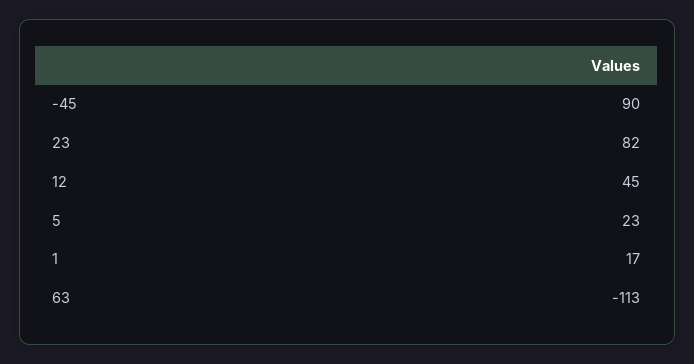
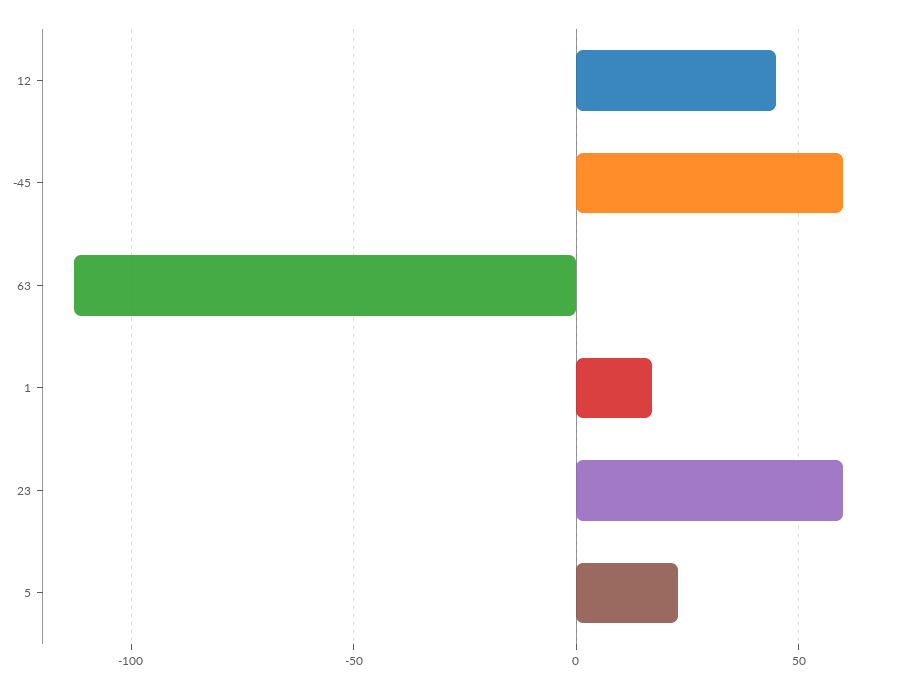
-45: 90 -> 60
23: 82 -> 60

